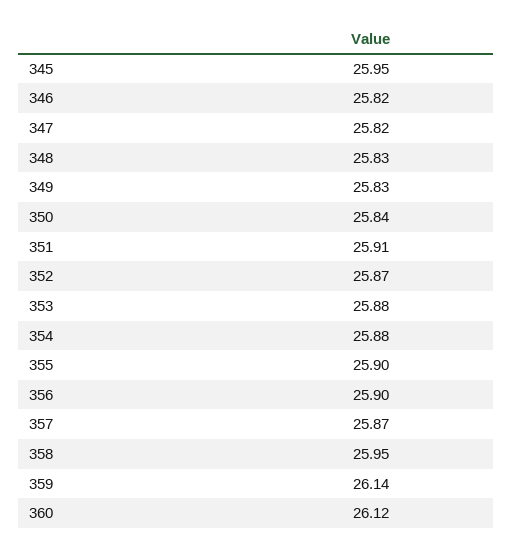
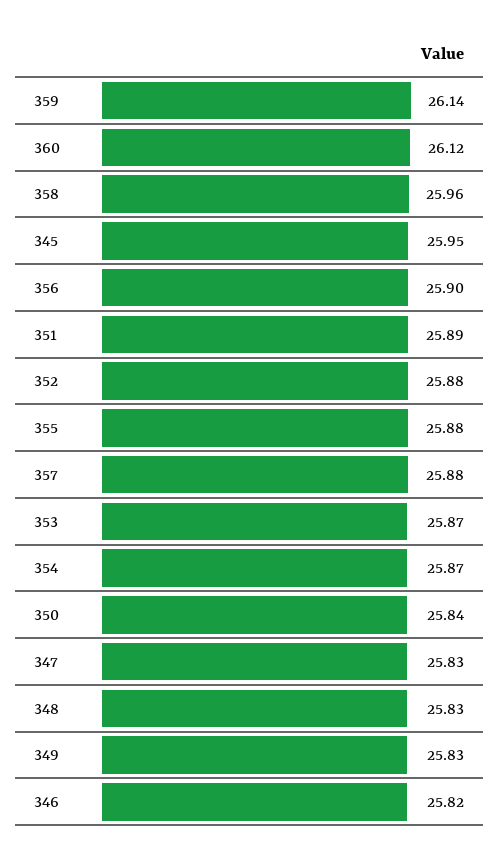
347: 25.82 -> 25.83
351: 25.91 -> 25.89
352: 25.87 -> 25.88
353: 25.88 -> 25.87
354: 25.88 -> 25.87
355: 25.9 -> 25.88
357: 25.87 -> 25.88
358: 25.95 -> 25.96

